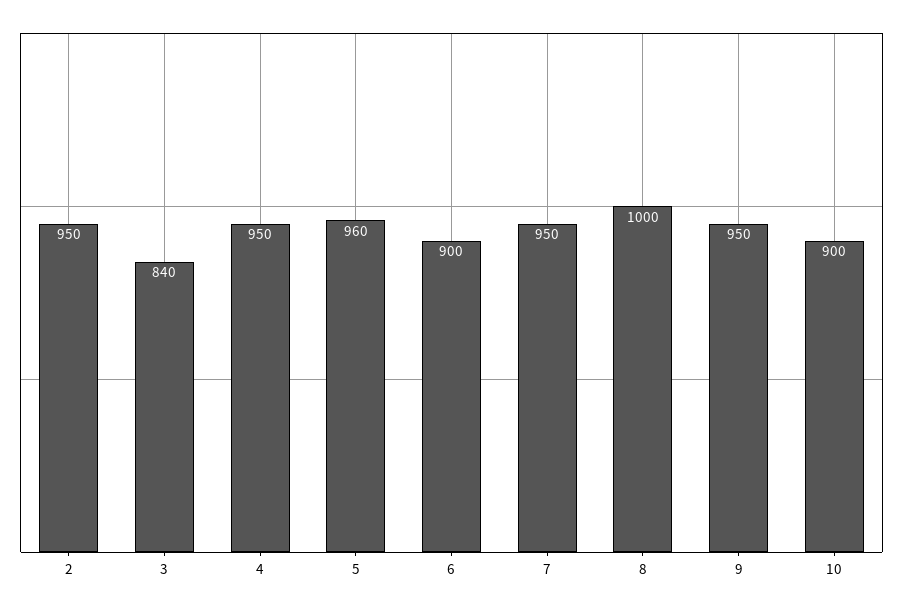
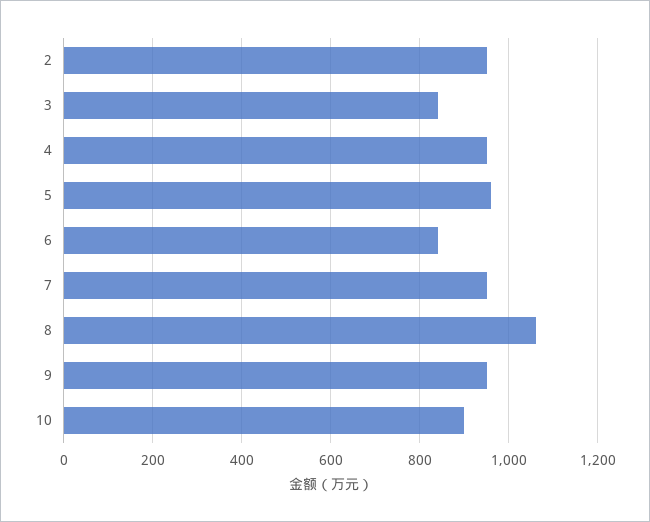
6: 900 -> 840
8: 1000 -> 1060

